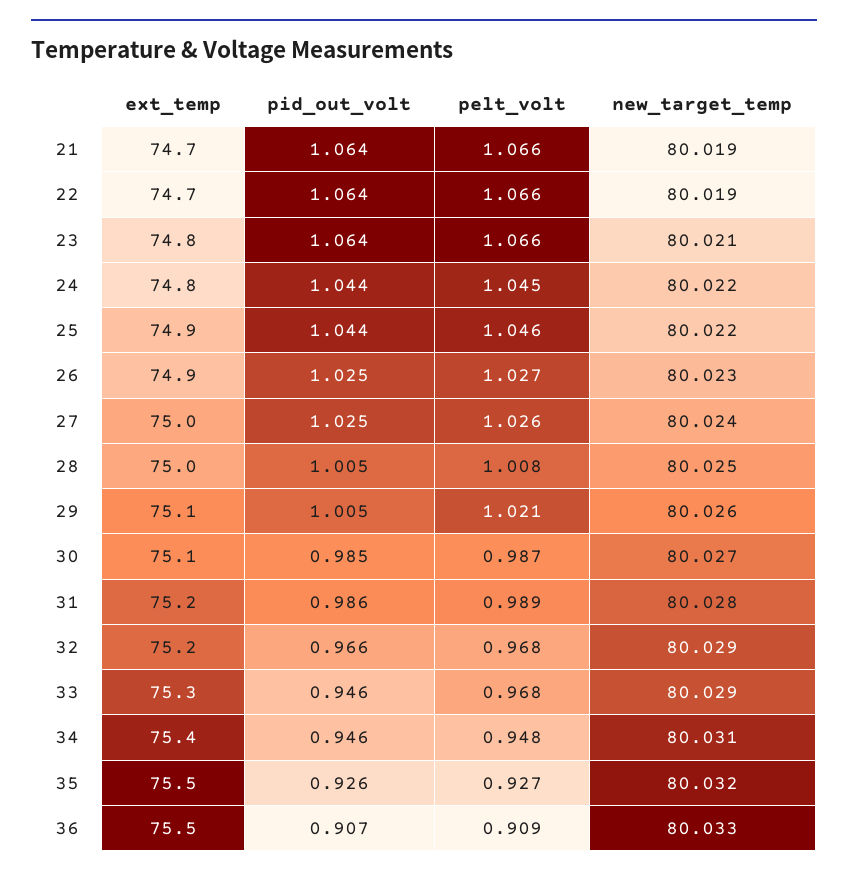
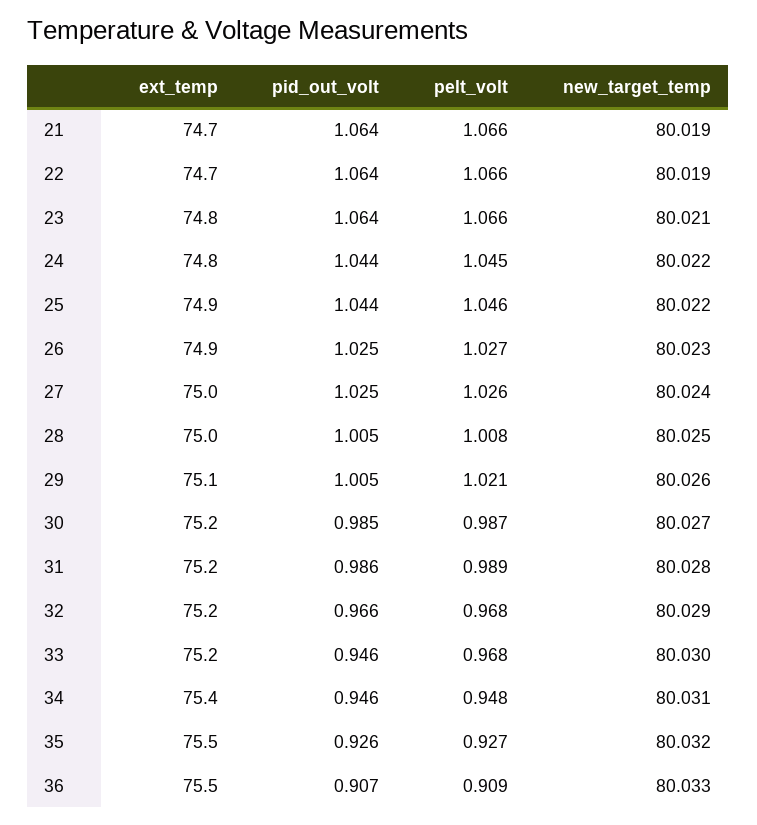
ext_temp, 30: 75.1 -> 75.2
ext_temp, 33: 75.3 -> 75.2
new_target_temp, 33: 80.029 -> 80.03

